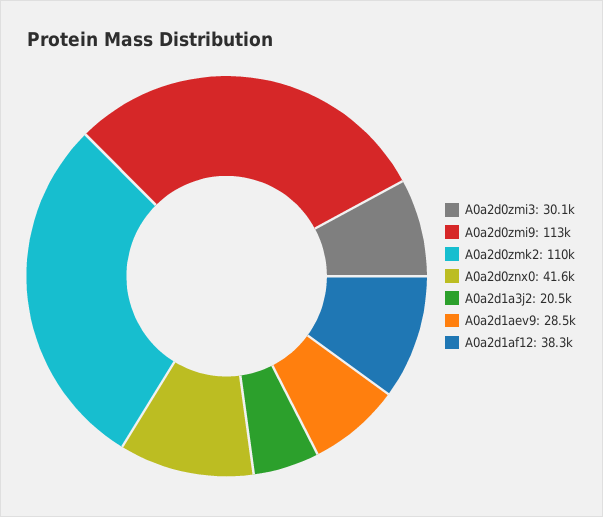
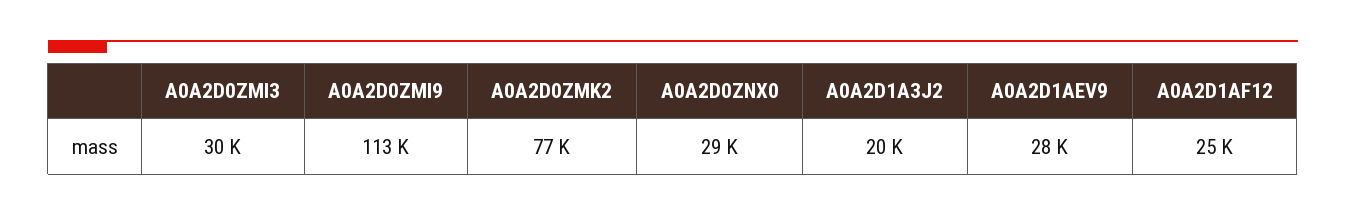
A0a2d0zmk2: 110000 -> 77000
A0a2d0znx0: 41600 -> 29000
A0a2d1af12: 38300 -> 25000

